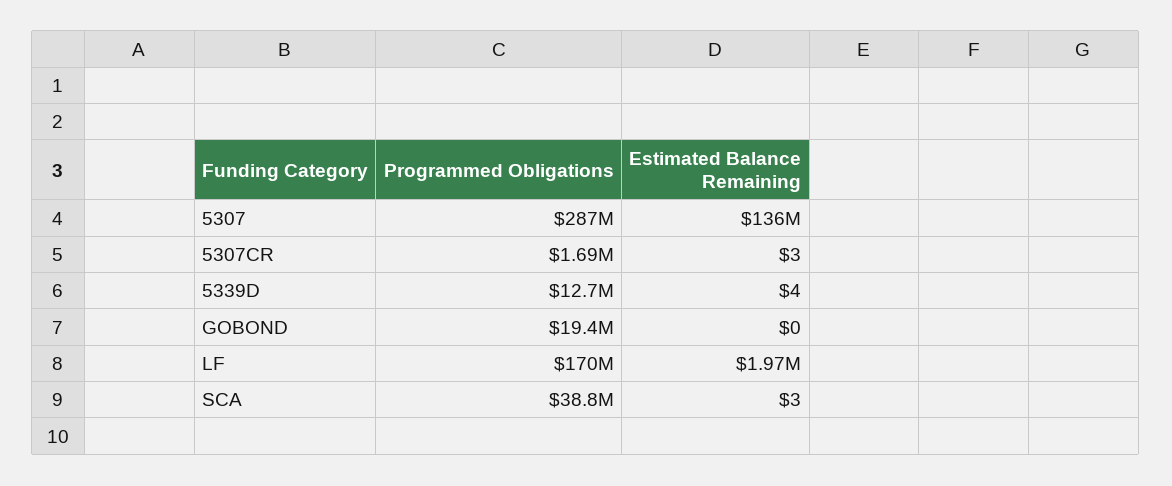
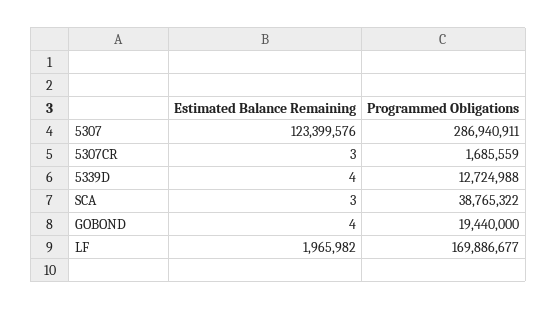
Estimated Balance Remaining, 5307: 136000000 -> 123399576
Estimated Balance Remaining, GOBOND: 0 -> 4

